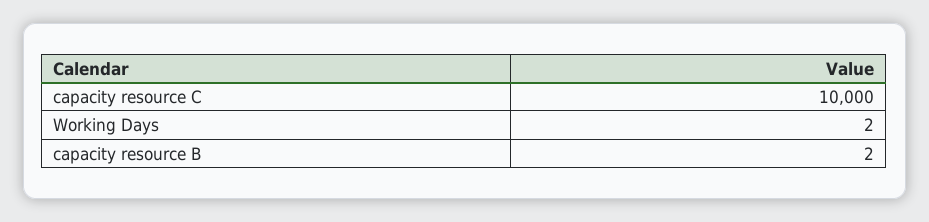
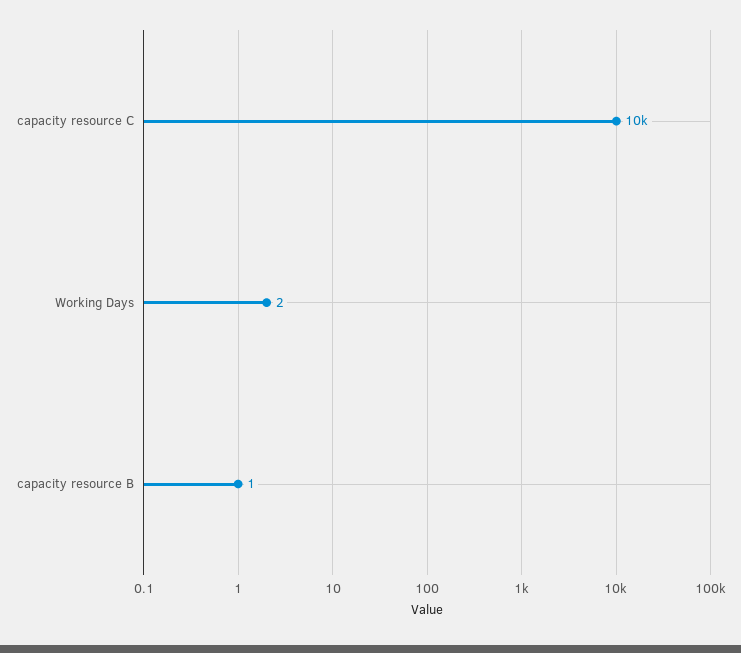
capacity resource B: 2 -> 1

